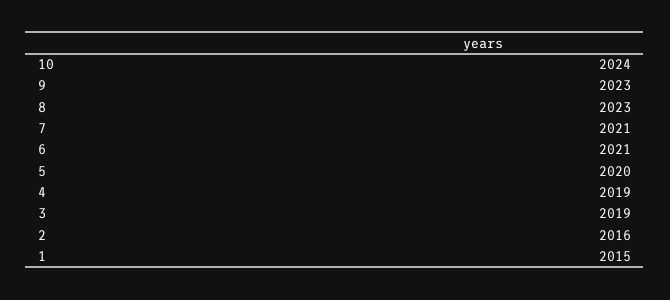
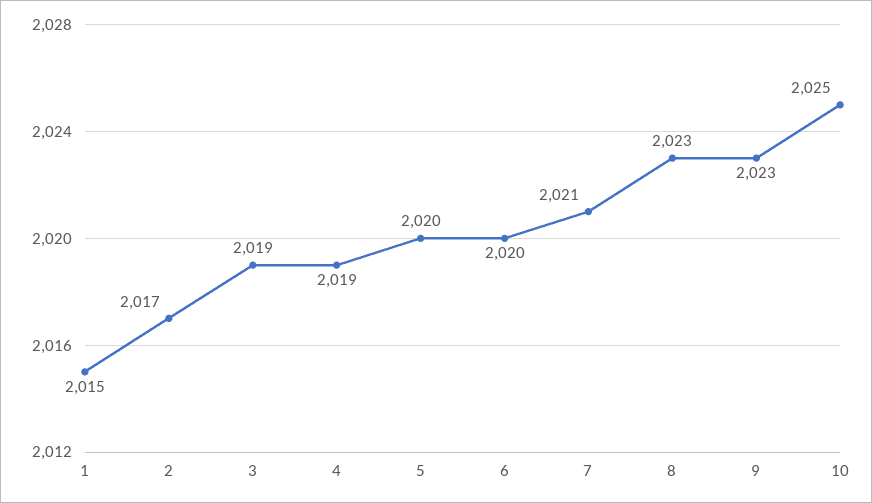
10: 2024 -> 2025
6: 2021 -> 2020
2: 2016 -> 2017

